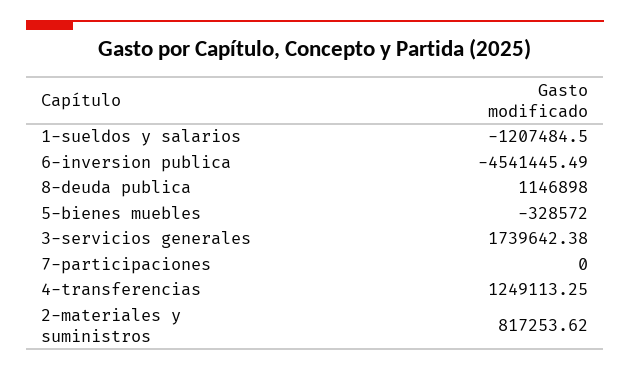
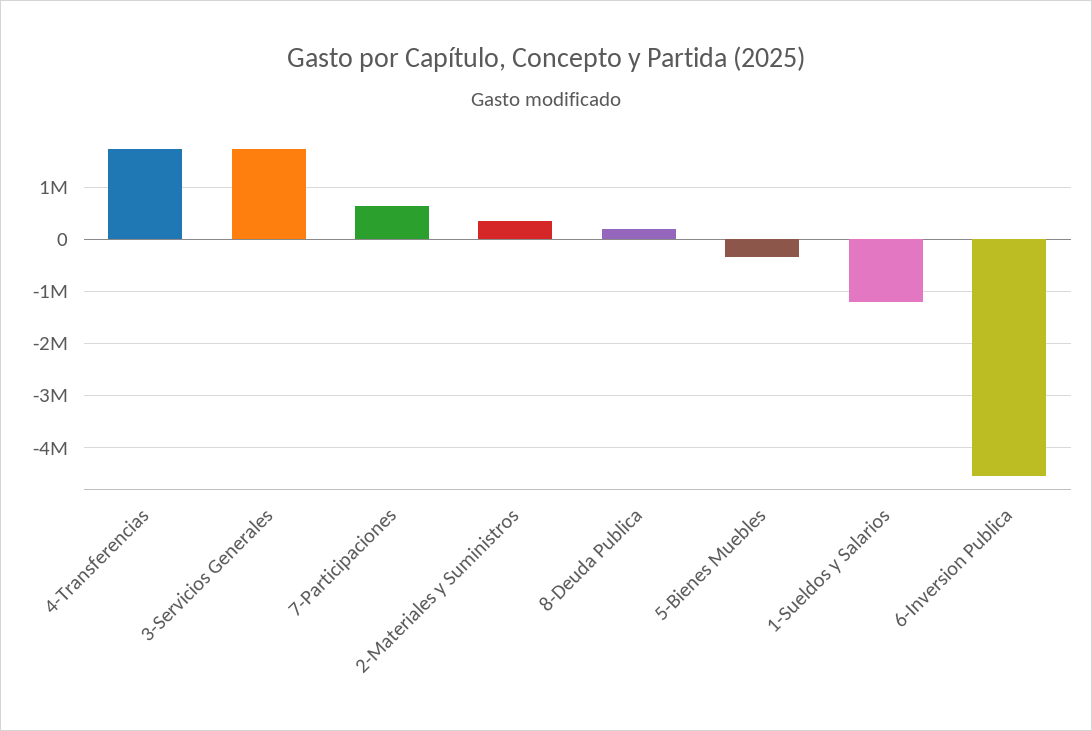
8-deuda publica: 1146898 -> 200000
7-participaciones: 0 -> 600000
4-transferencias: 1249113.25 -> 1800000
2-materiales y suministros: 817253.62 -> 400000

